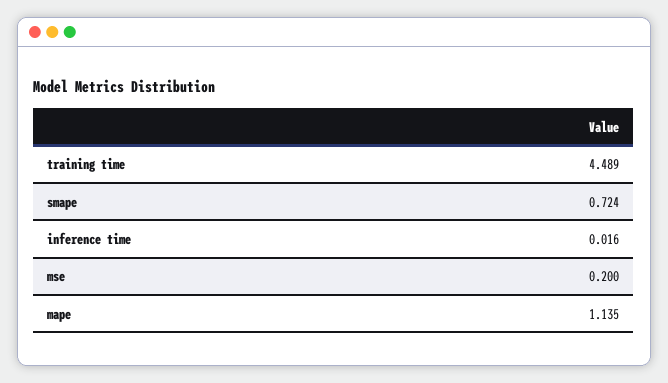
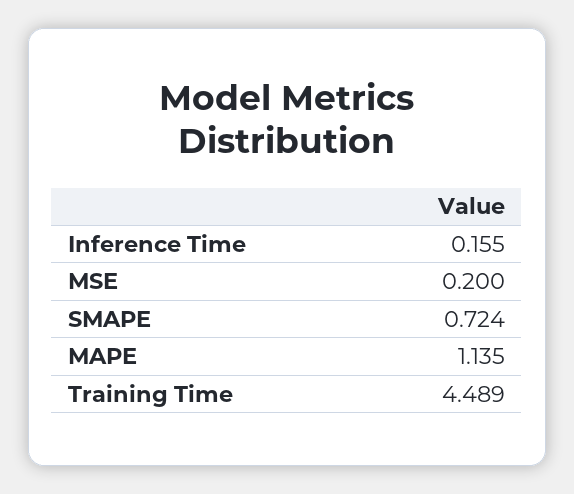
inference time: 0.016 -> 0.155

